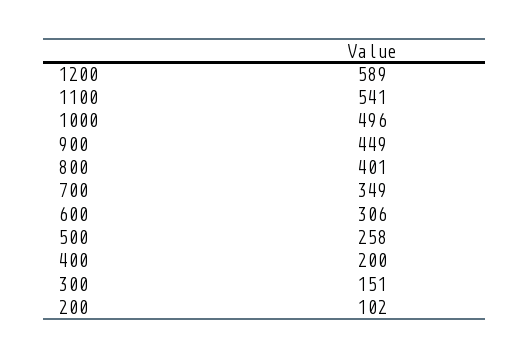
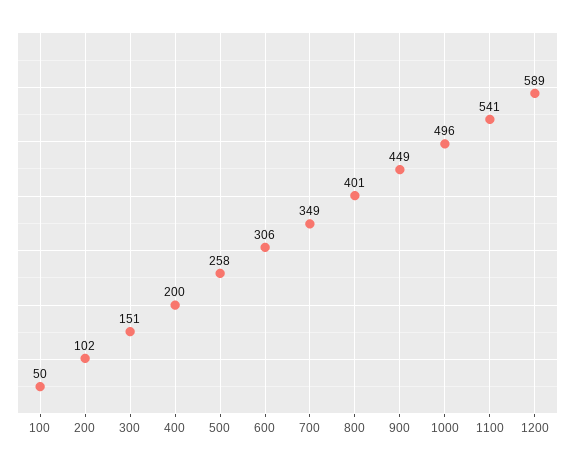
100: none -> 50

